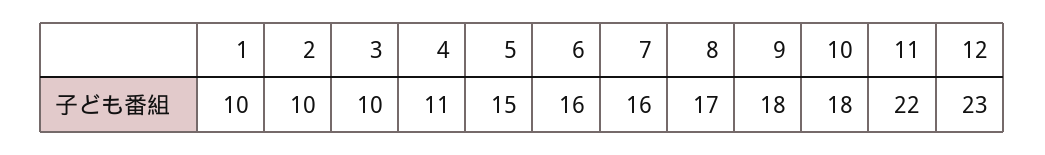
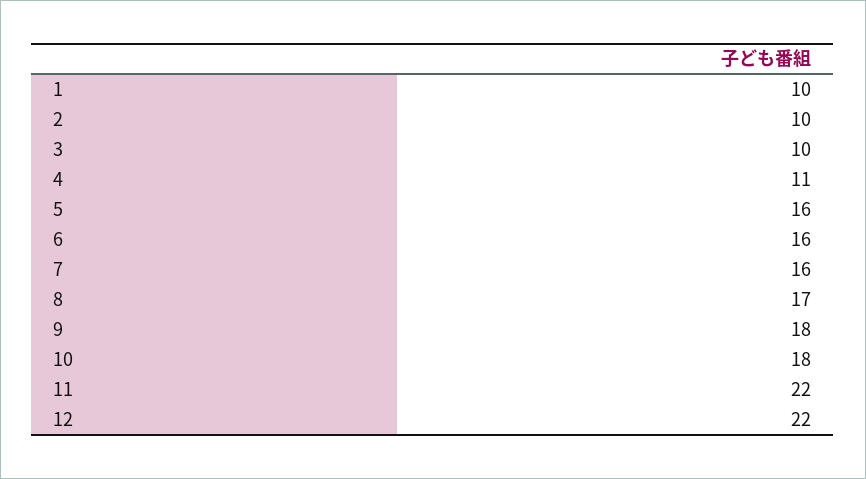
5: 15 -> 16
12: 23 -> 22

